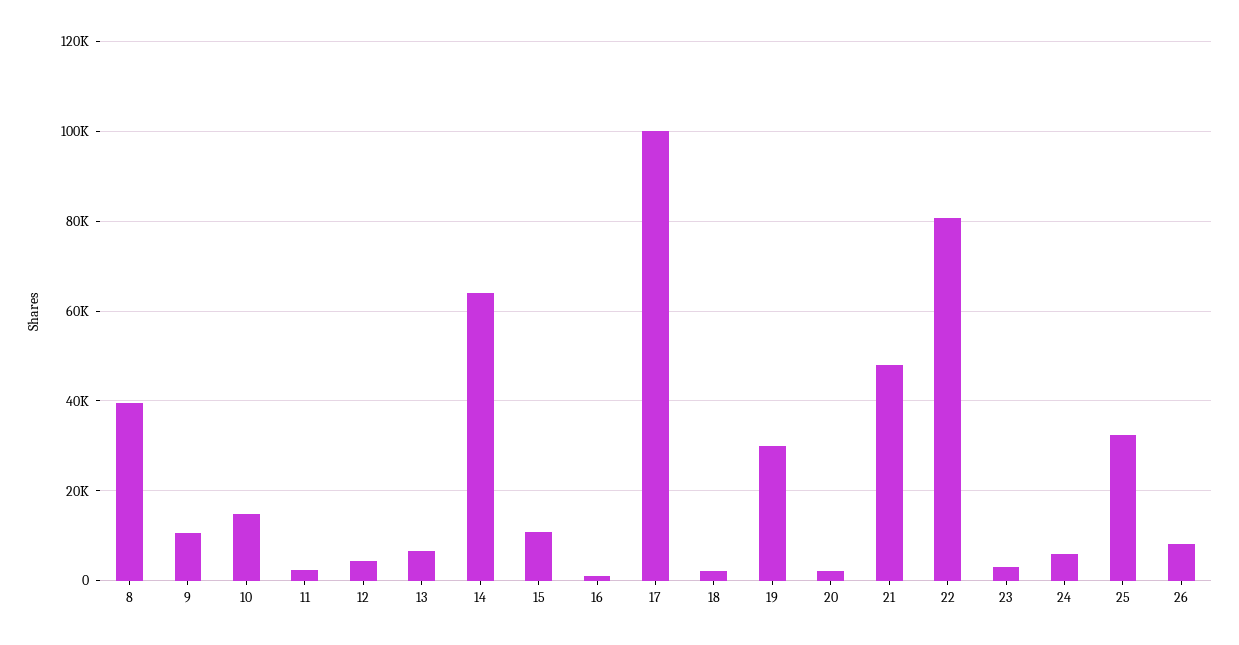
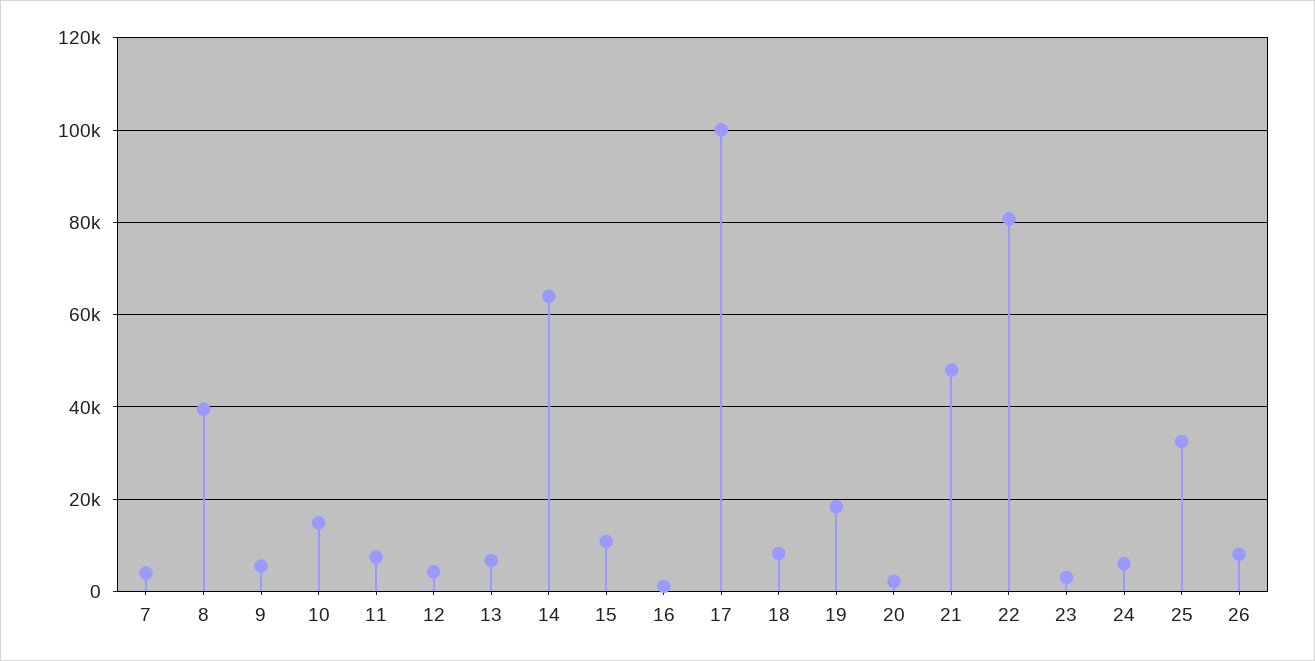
9: 10000 -> 6000
11: 2000 -> 8000
18: 2000 -> 8000
19: 30000 -> 18000
7: none -> 4000

